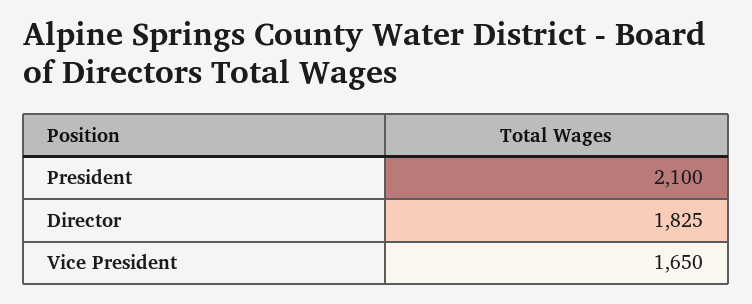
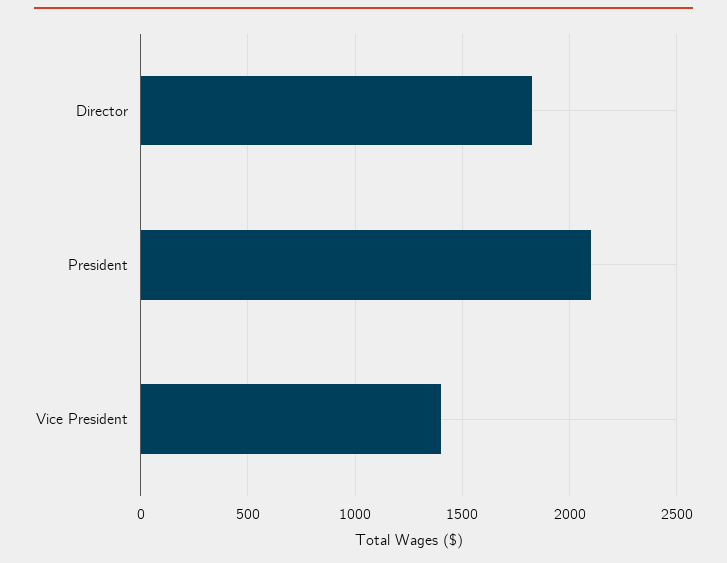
Vice President: 1650 -> 1400

